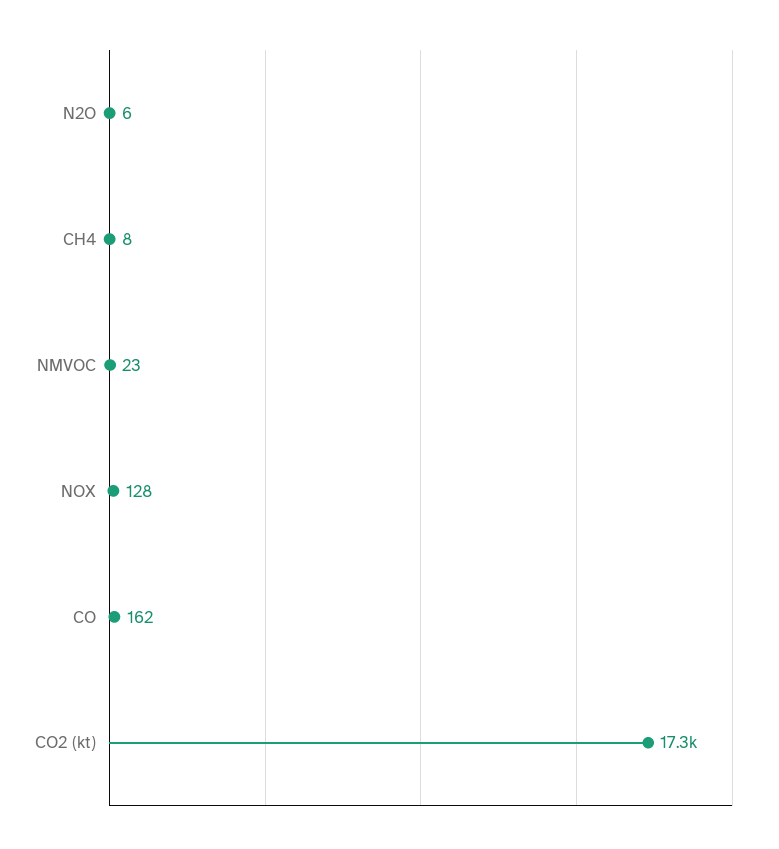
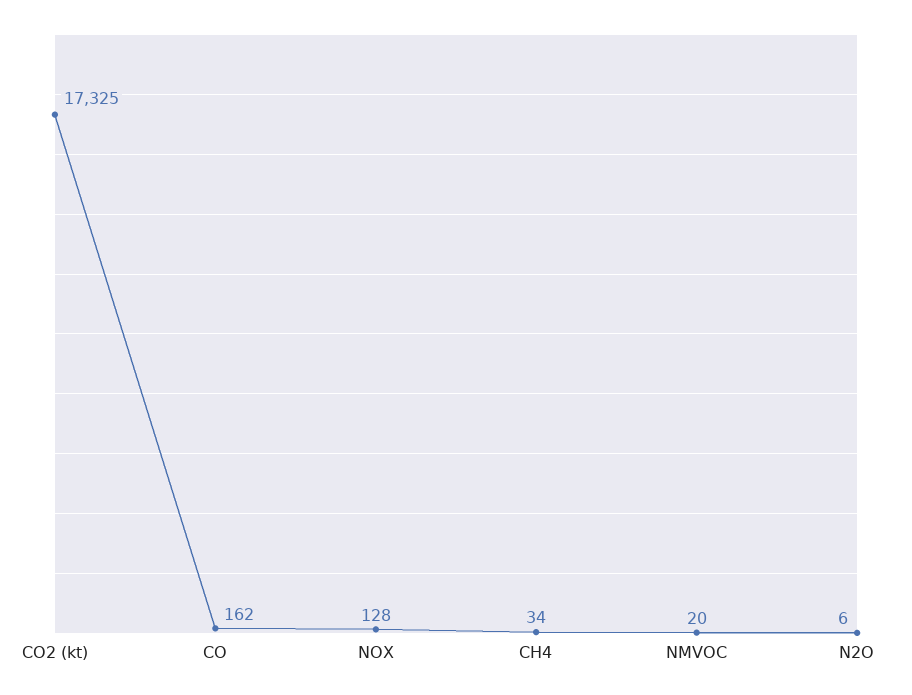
CH4: 8 -> 34
NMVOC: 23 -> 20

